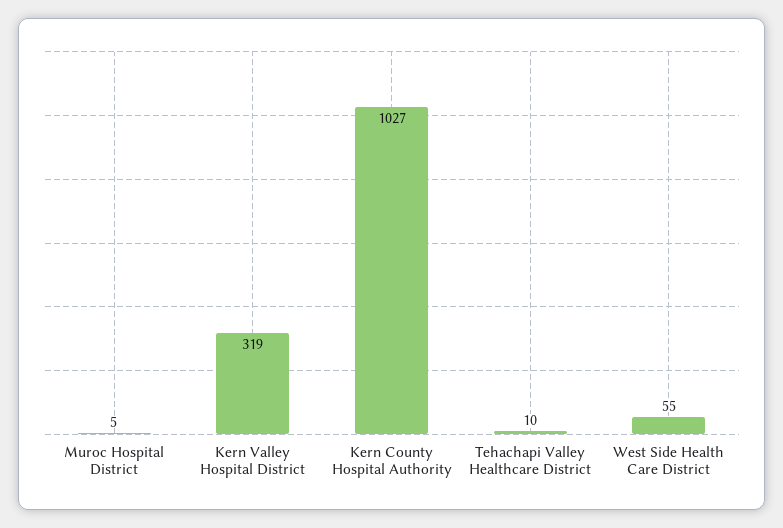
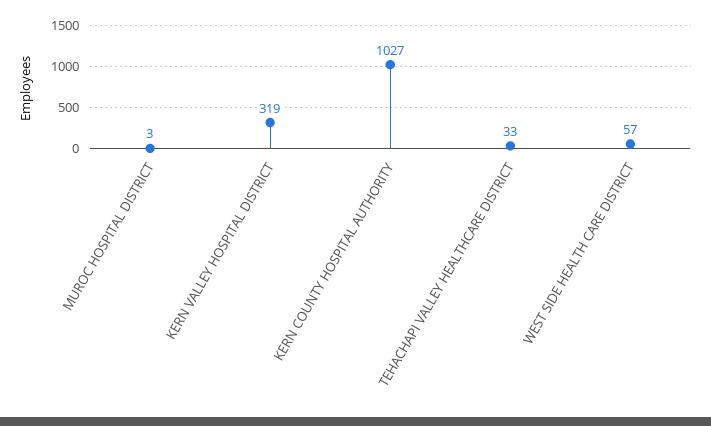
Muroc Hospital District: 5 -> 3
Tehachapi Valley Healthcare District: 10 -> 33
West Side Health Care District: 55 -> 57

